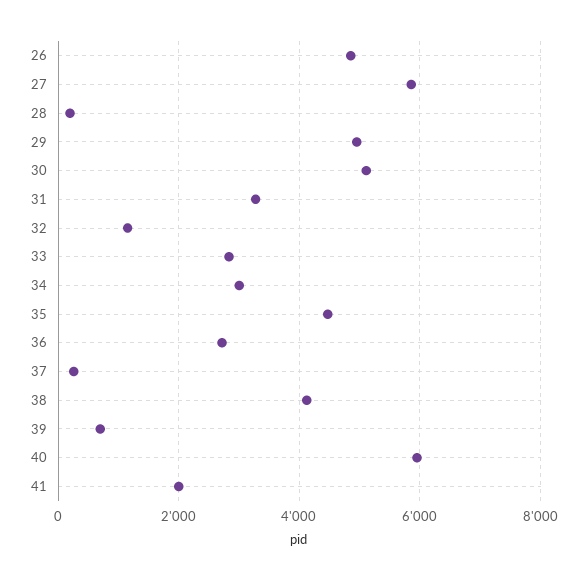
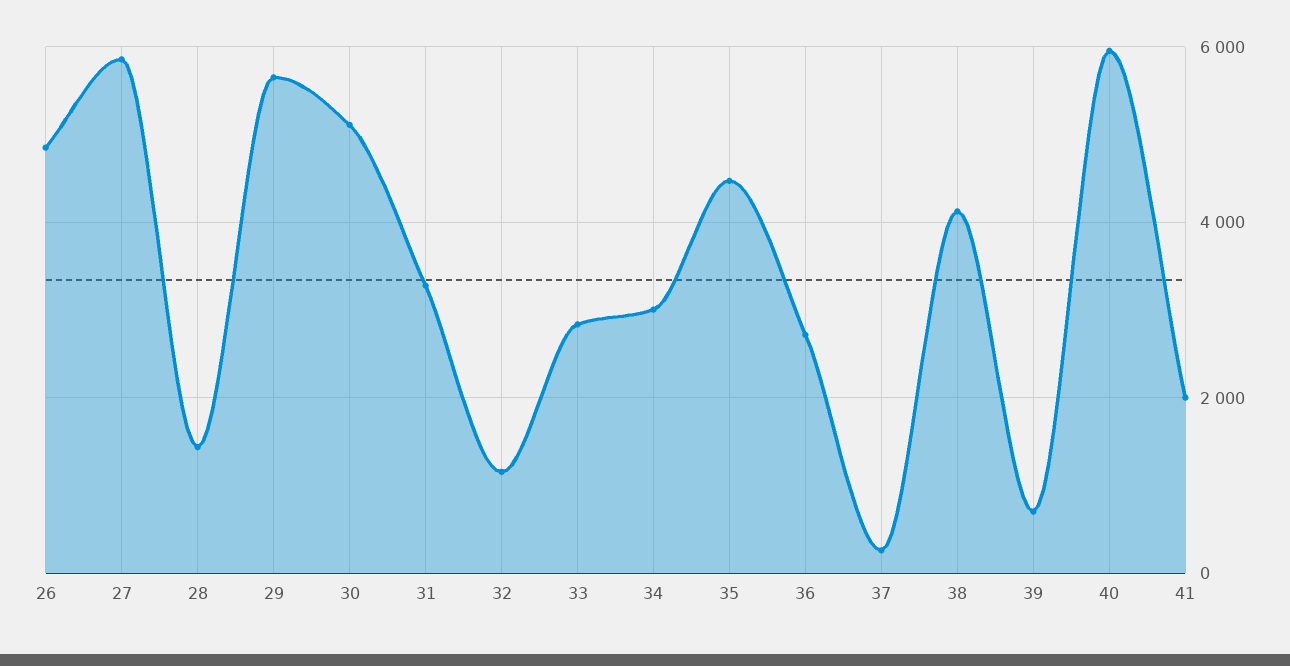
28: 200 -> 1400
29: 5000 -> 5600

